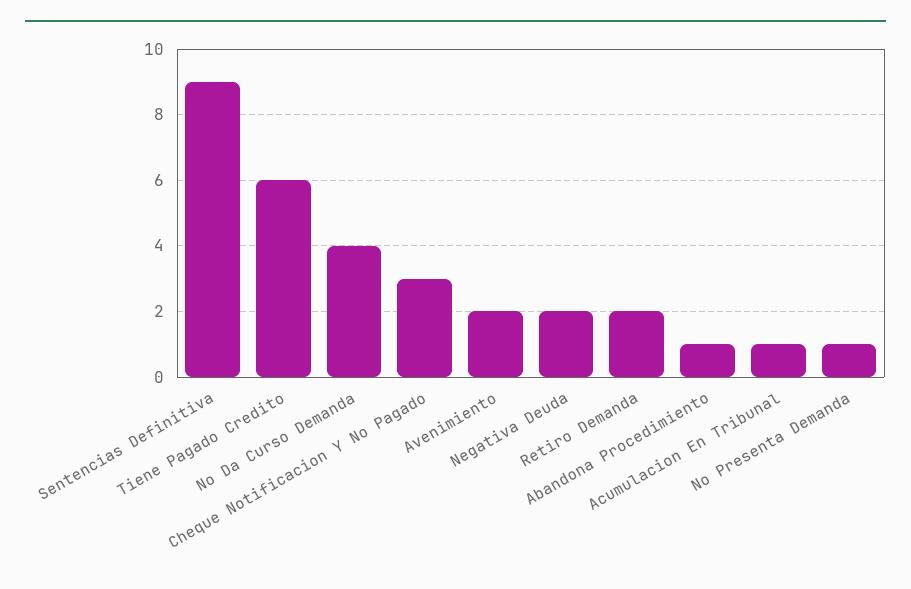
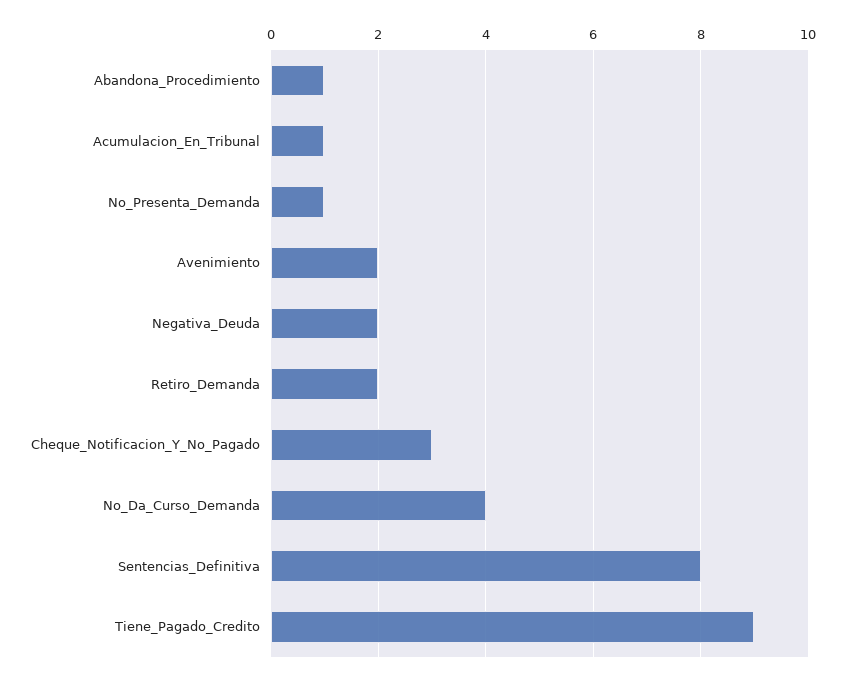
Sentencias Definitiva: 9 -> 8
Tiene Pagado Credito: 6 -> 9

